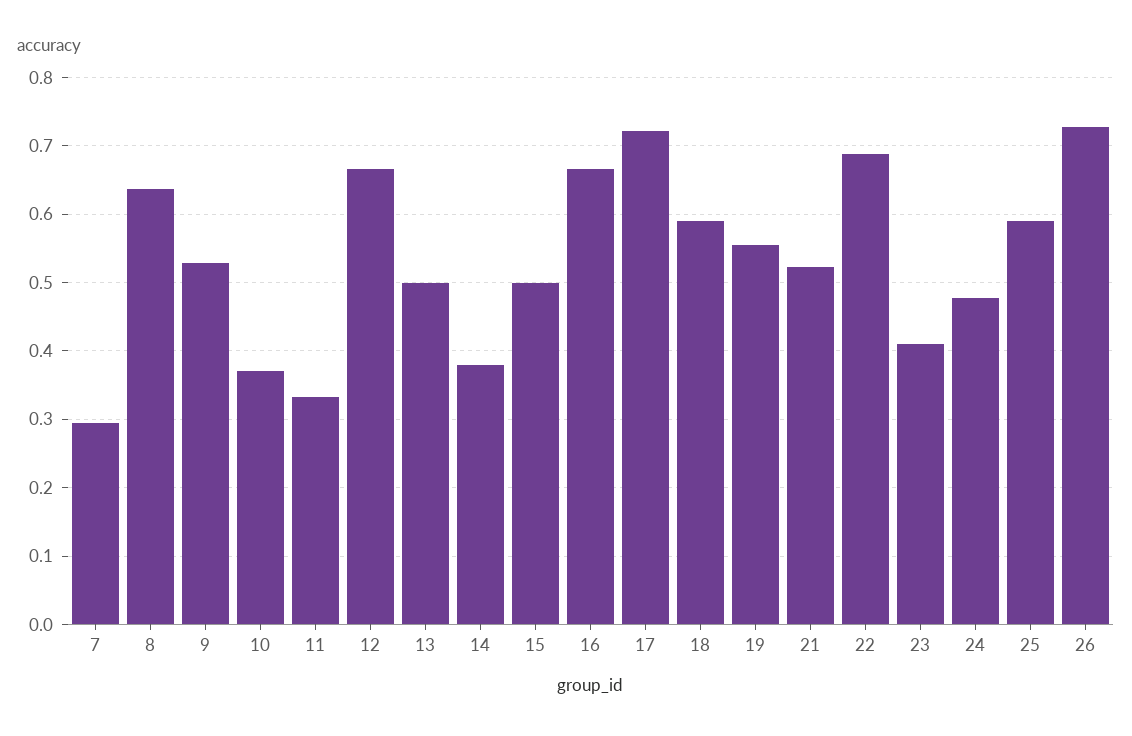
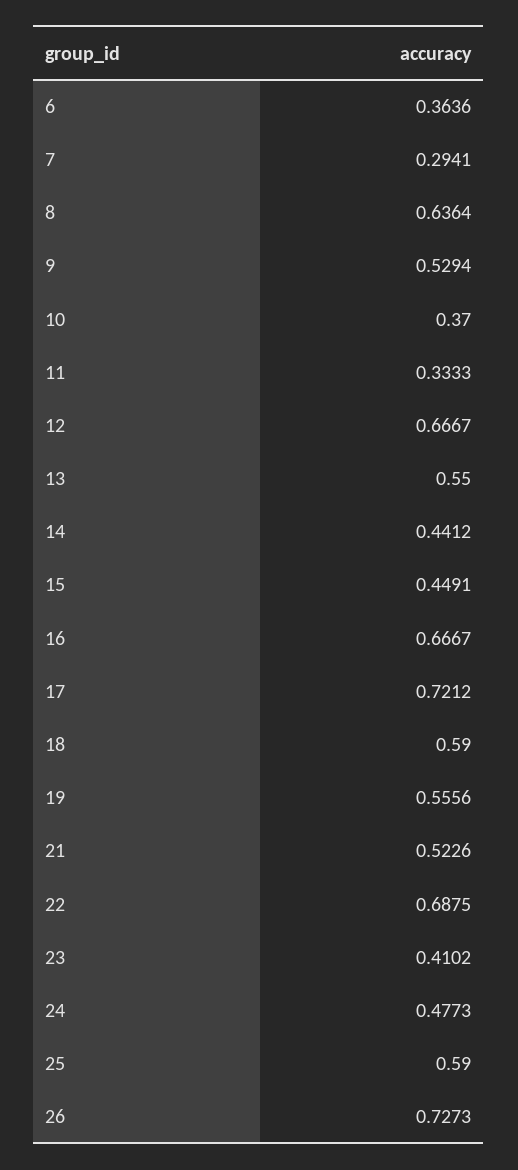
13: 0.5 -> 0.55
14: 0.38 -> 0.4412
15: 0.5 -> 0.4491
6: none -> 0.3636

